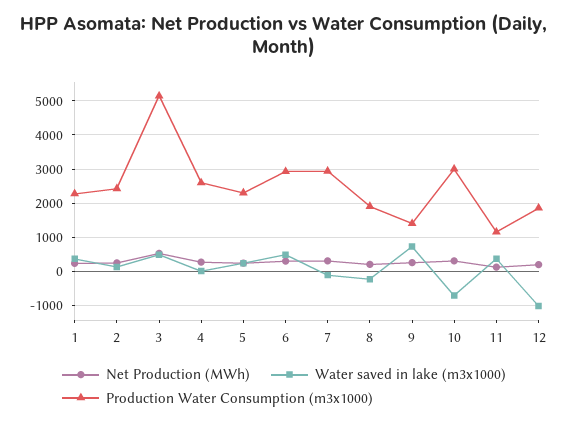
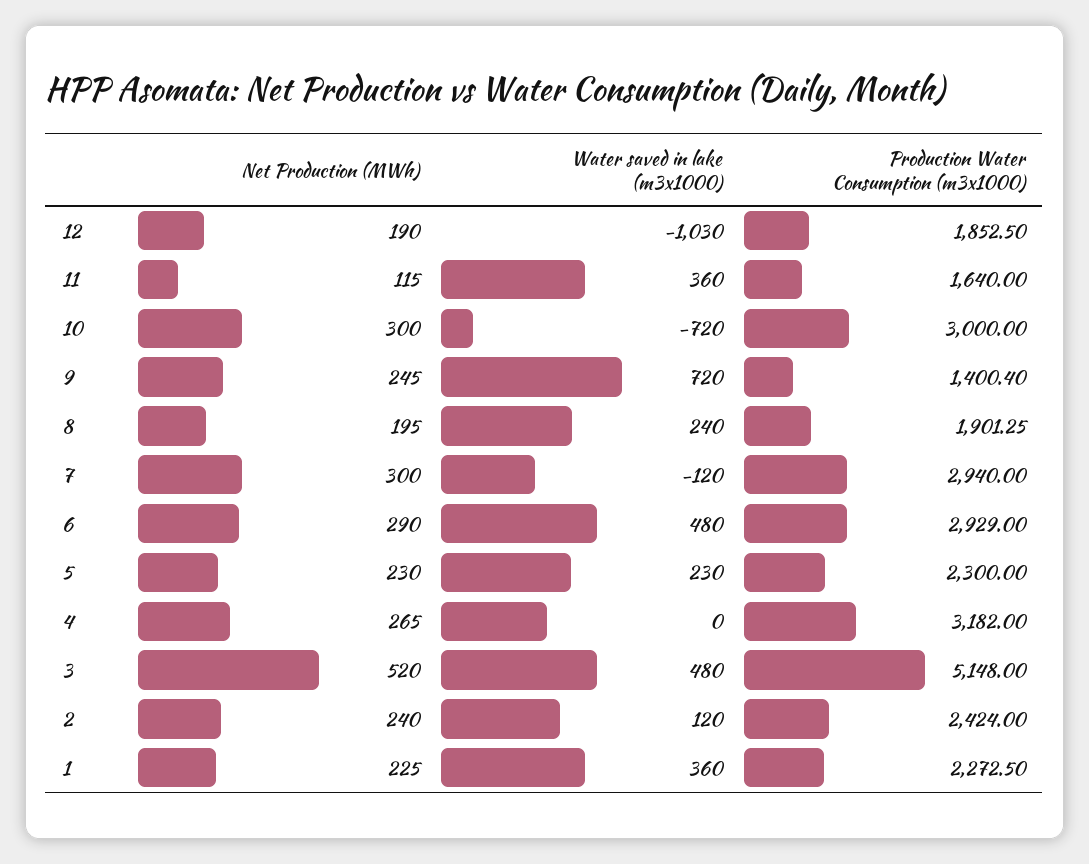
Production Water Consumption (m3x1000), 4: 2600 -> 3182
Water saved in lake (m3x1000), 8: -200 -> 240
Production Water Consumption (m3x1000), 11: 1200 -> 1640

